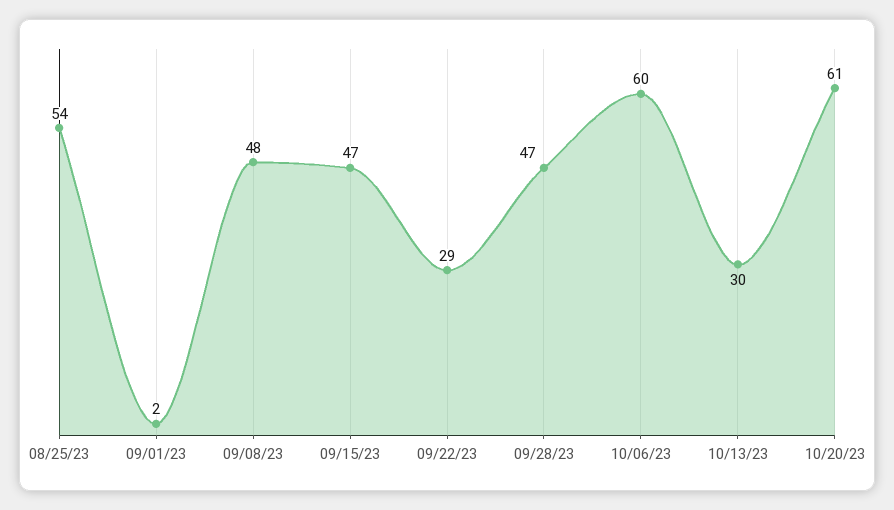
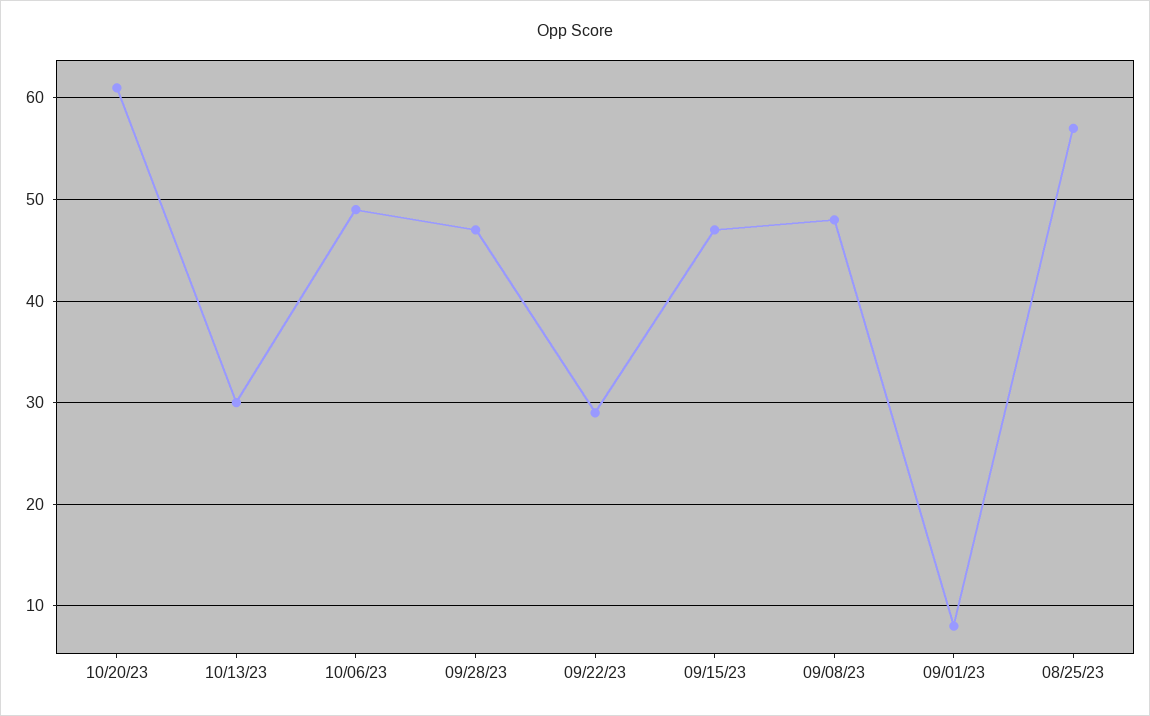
08/25/23: 54 -> 57
09/01/23: 2 -> 8
10/06/23: 60 -> 49

